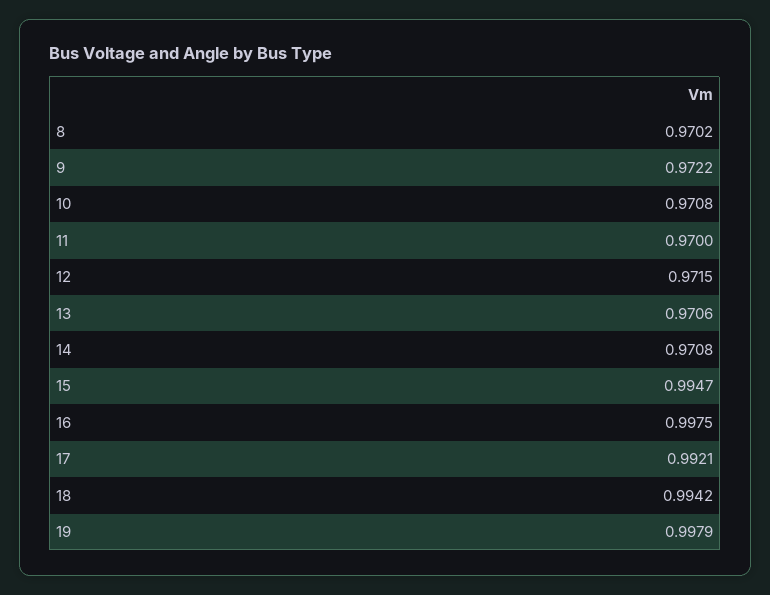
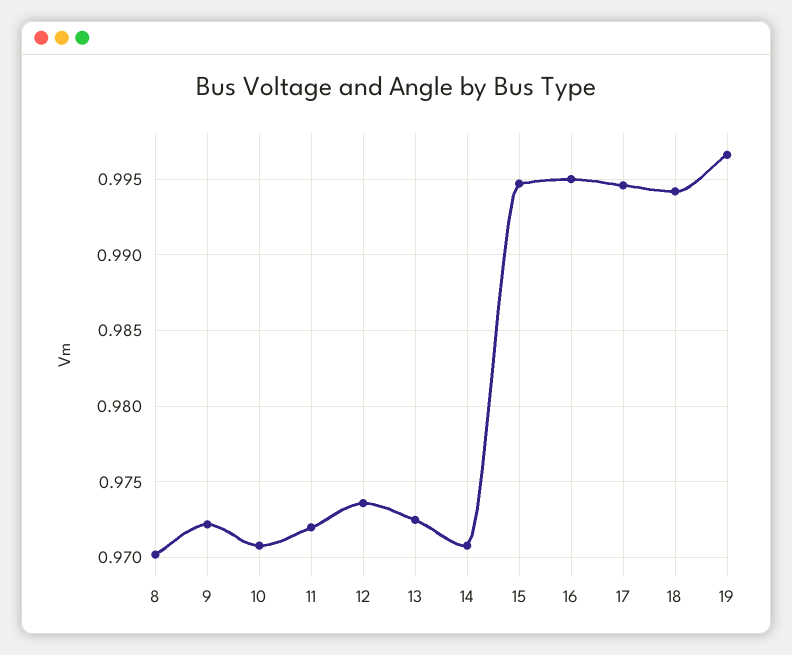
11: 0.97 -> 0.972
12: 0.9715 -> 0.9735
13: 0.9706 -> 0.9725
16: 0.9975 -> 0.995
17: 0.9921 -> 0.9945
19: 0.9979 -> 0.9965

